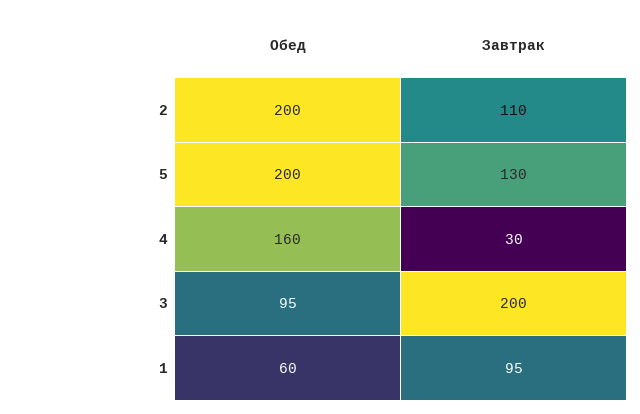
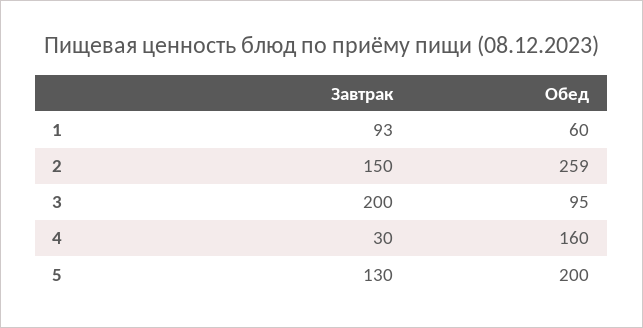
Обед, 2: 200 -> 259
Завтрак, 2: 110 -> 150
Завтрак, 1: 95 -> 93

